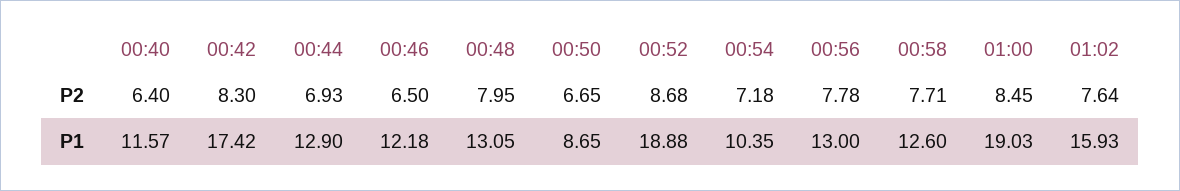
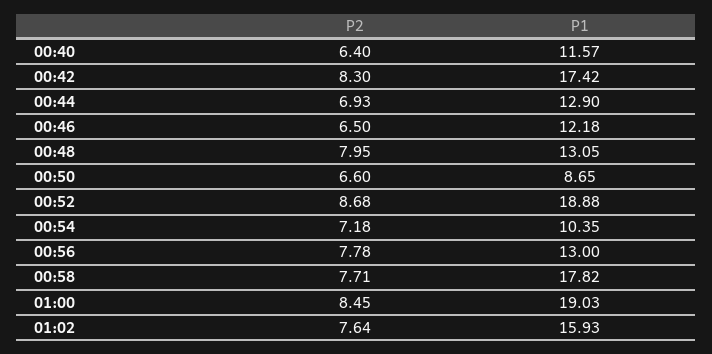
00:50, P2: 6.65 -> 6.6
00:58, P1: 12.6 -> 17.82

